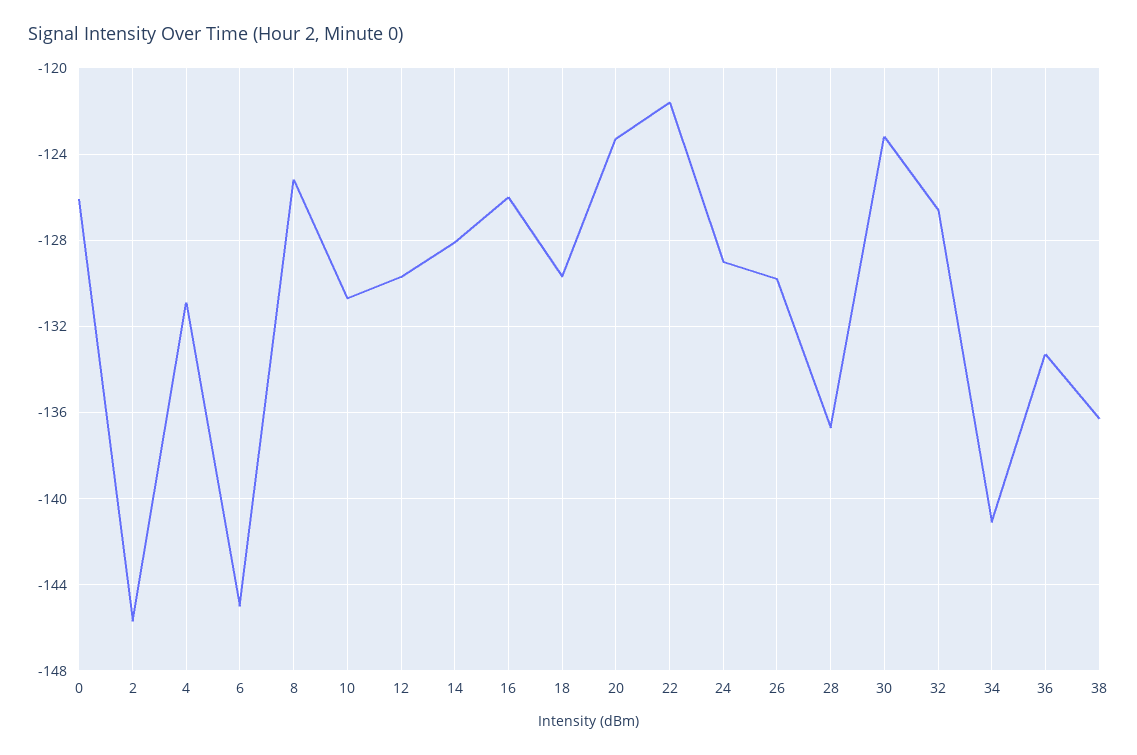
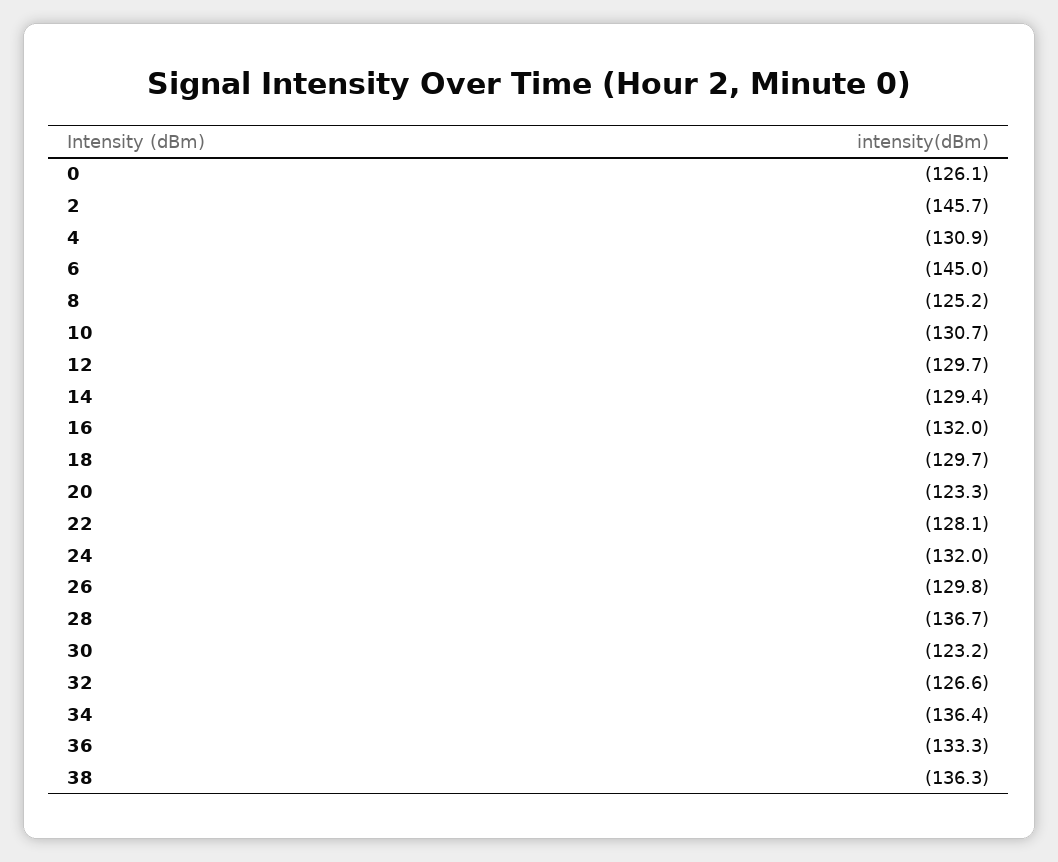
14: -128 -> -129.4
16: -126 -> -132
22: -121.5 -> -128.1
24: -129 -> -132
34: -141 -> -136.4

